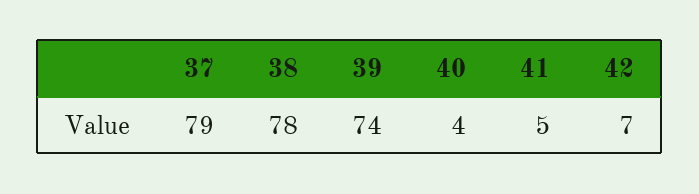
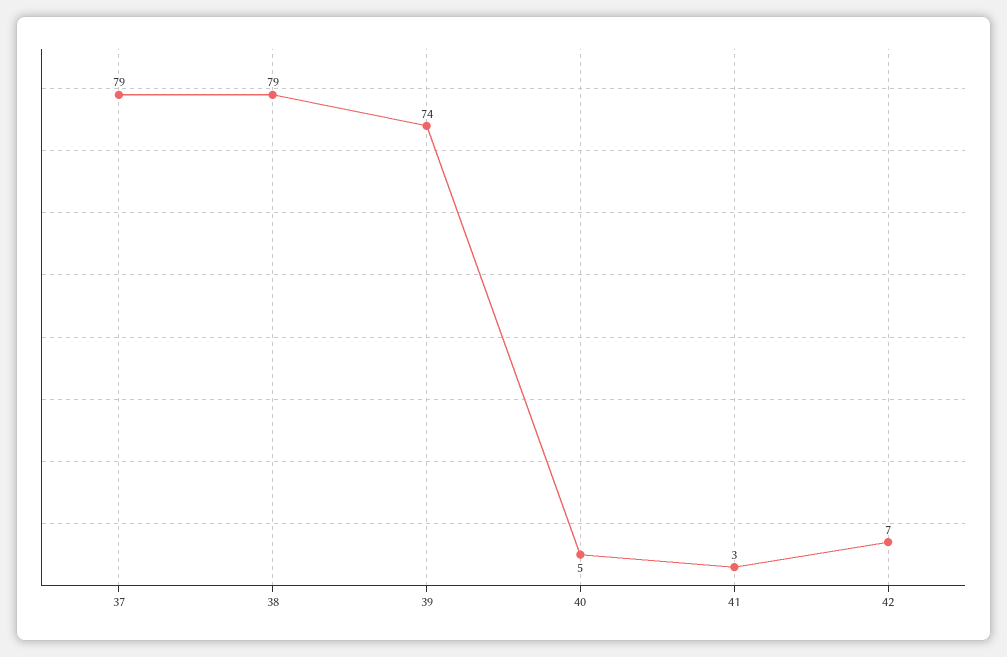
38: 78 -> 79
40: 4 -> 5
41: 5 -> 3

